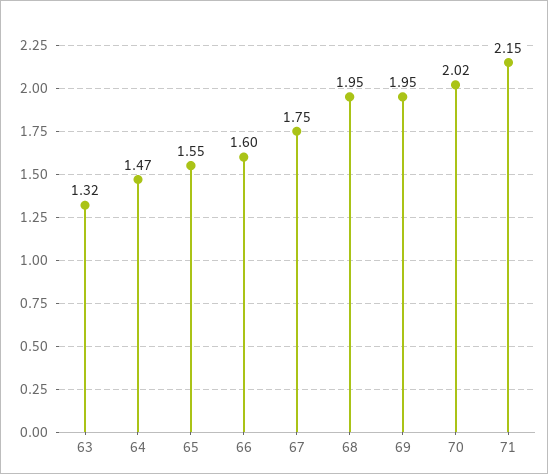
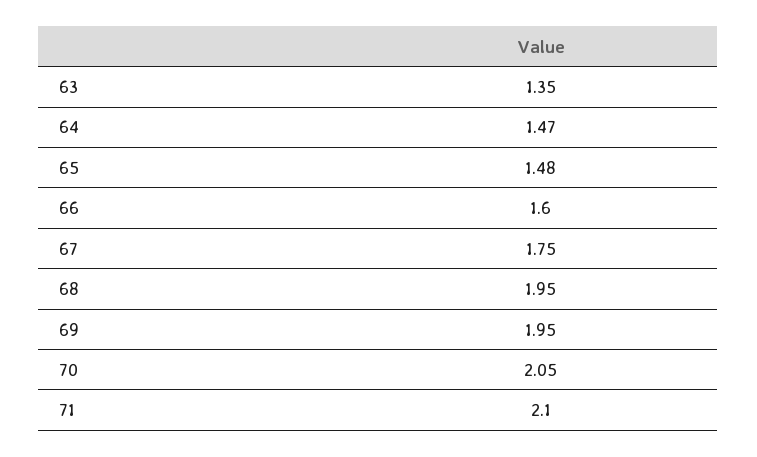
63: 1.32 -> 1.35
65: 1.55 -> 1.48
70: 2.02 -> 2.05
71: 2.15 -> 2.1

